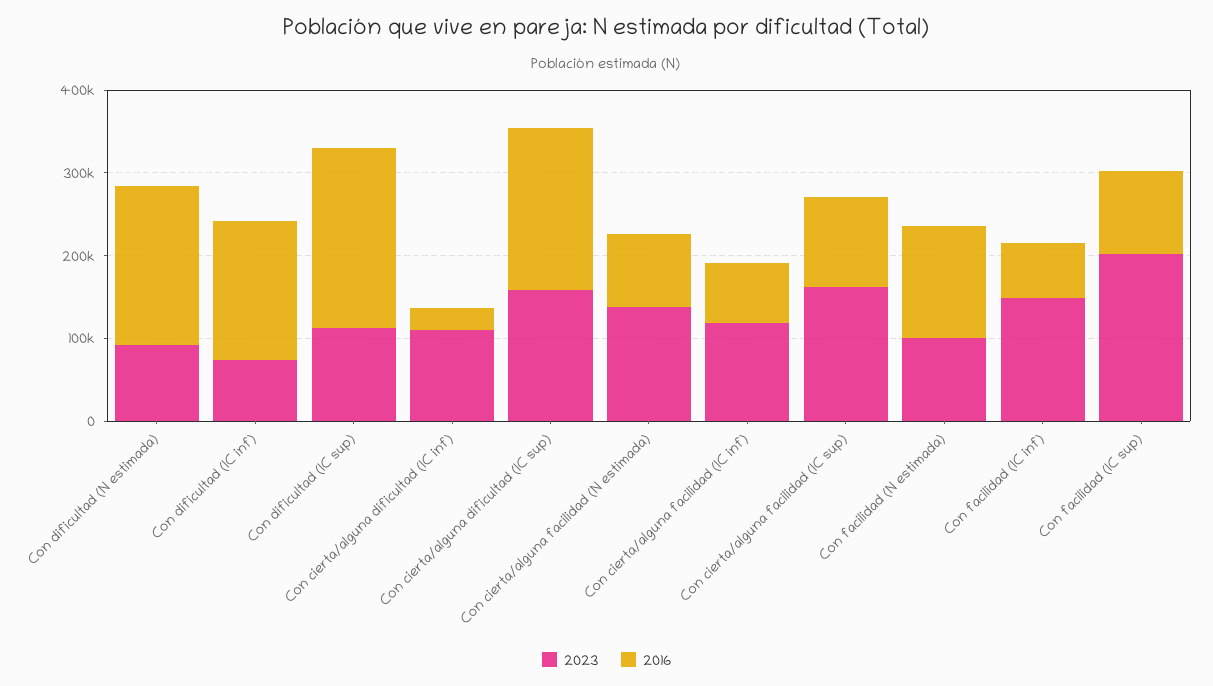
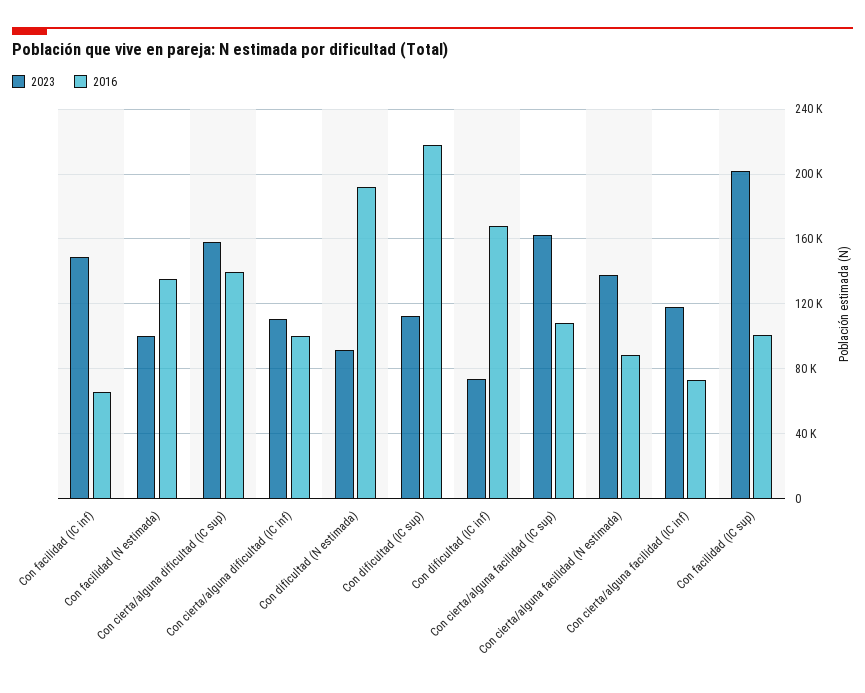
2016, Con cierta/alguna dificultad (IC inf): 20000 -> 100000
2016, Con cierta/alguna dificultad (IC sup): 200000 -> 140000

